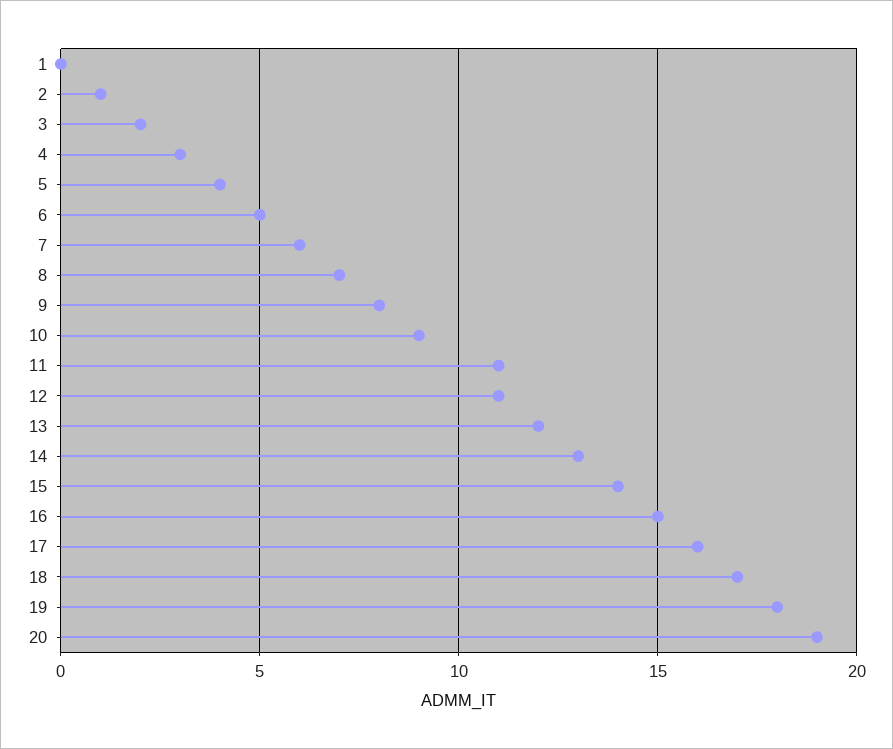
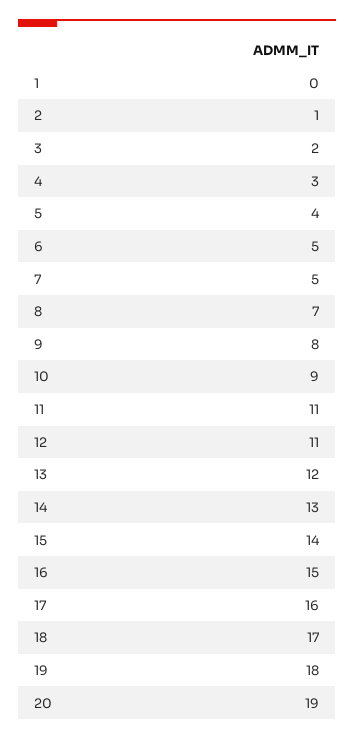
7: 6 -> 5

